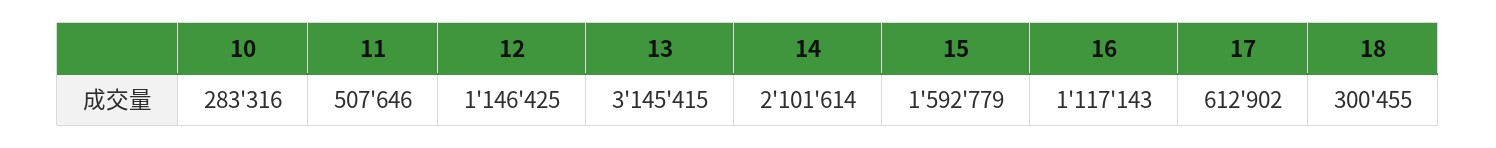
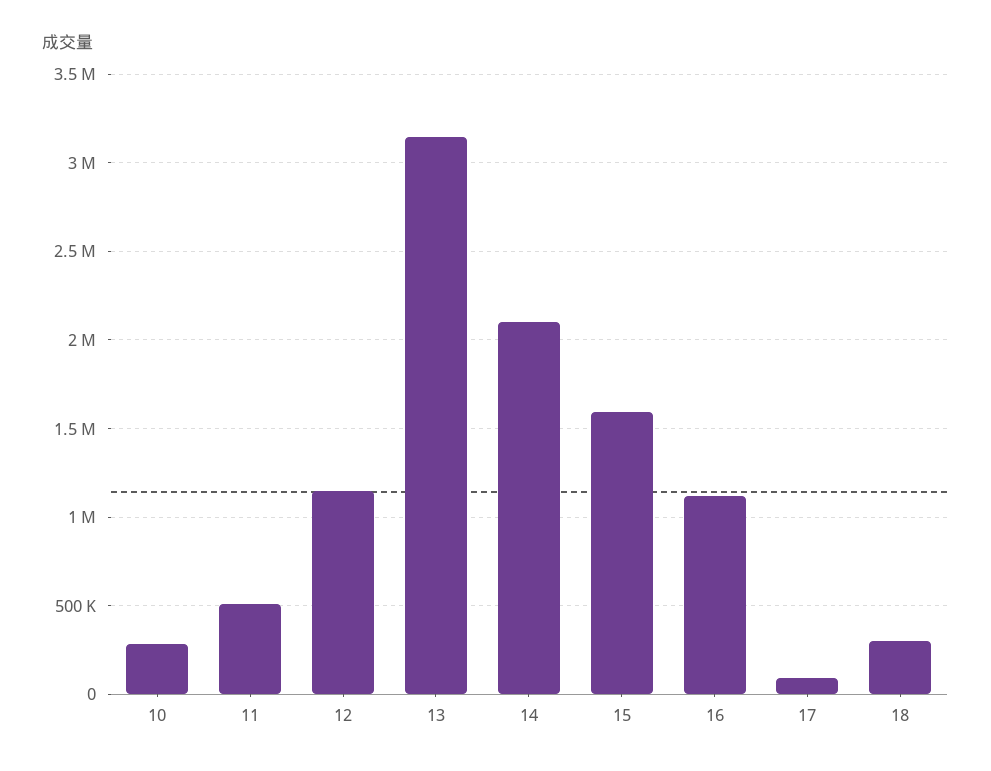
17: 612902 -> 100000

